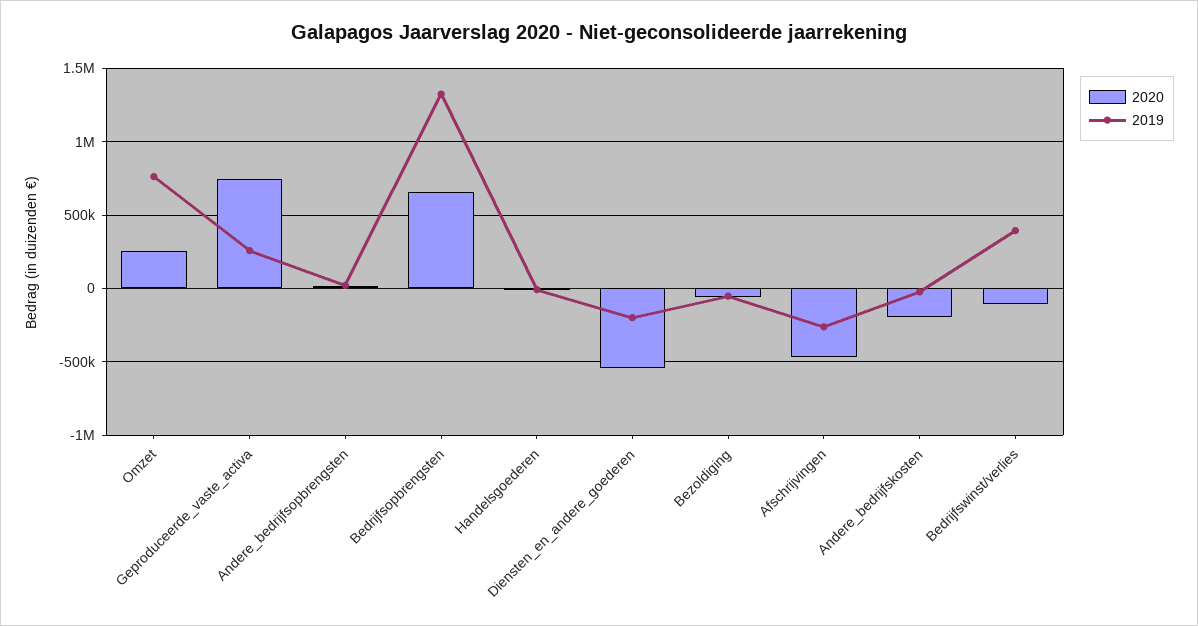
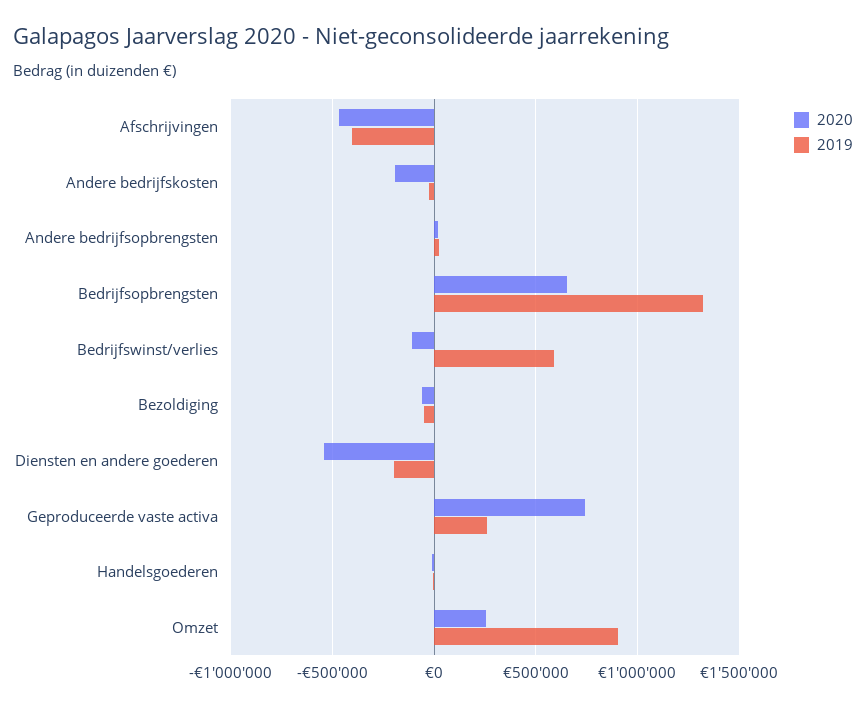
2019, Omzet: 750000 -> 900000
2019, Afschrijvingen: -250000 -> -400000
2019, Bedrijfswinst/verlies: 400000 -> 600000

